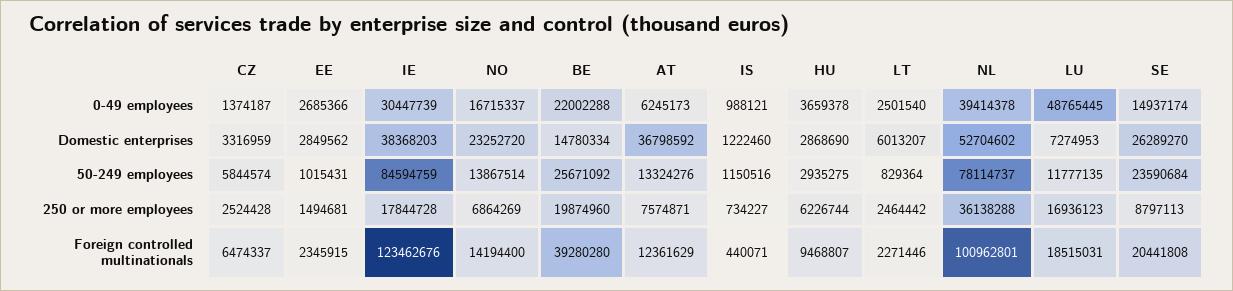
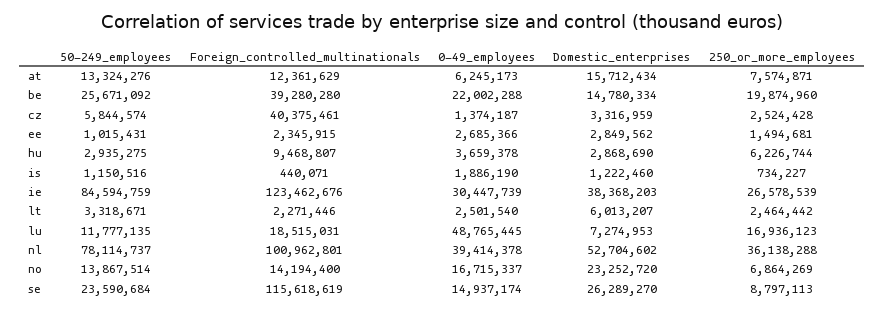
IS, 0-49 employees: 988121 -> 1886190
AT, Domestic enterprises: 36798592 -> 15712434
LT, 50-249 employees: 829364 -> 3318671
IE, 250 or more employees: 17844728 -> 26578539
CZ, Foreign controlled multinationals: 6474337 -> 40375461
SE, Foreign controlled multinationals: 20441808 -> 115618619

